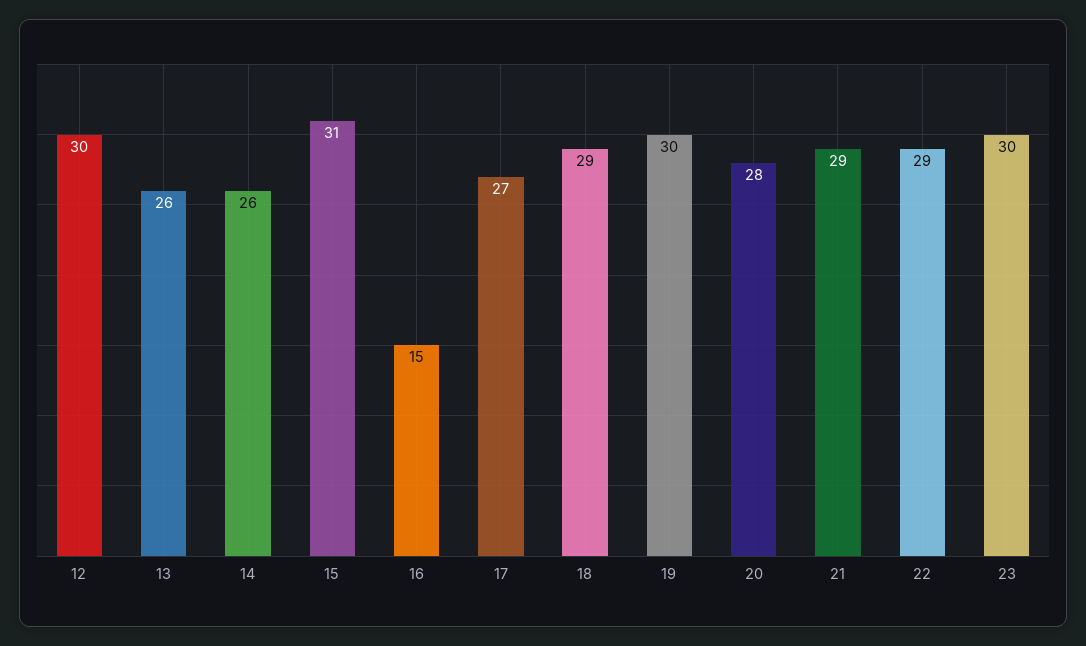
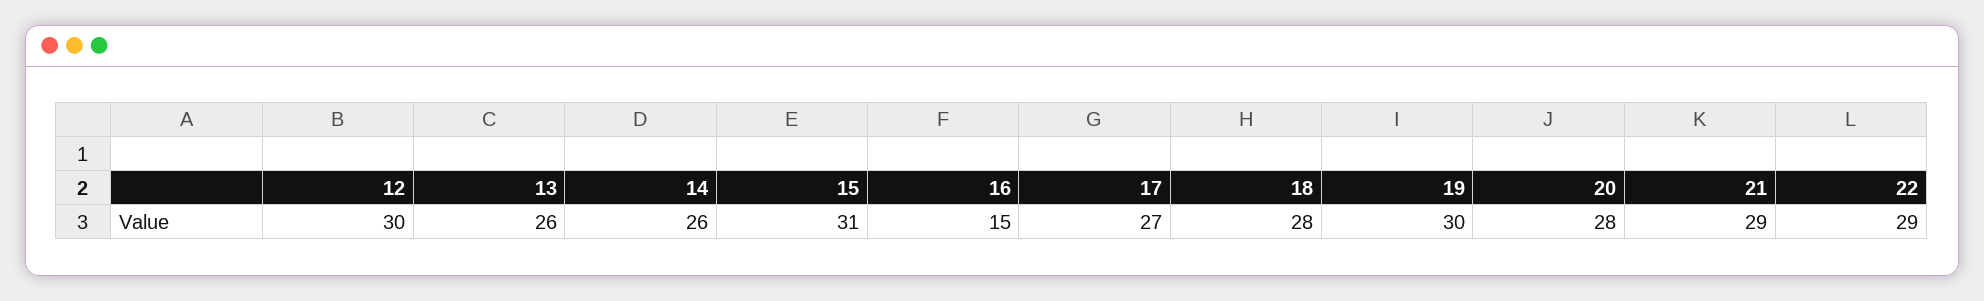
18: 29 -> 28
23: 30 -> none

